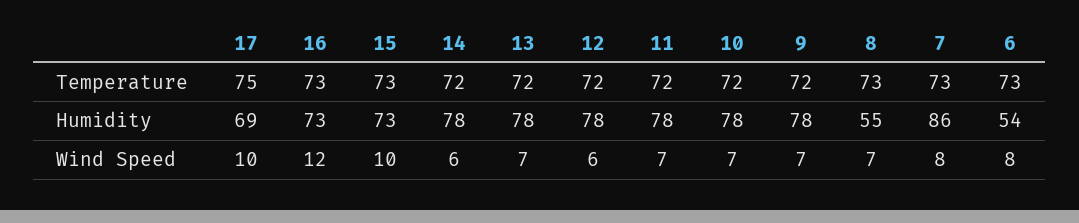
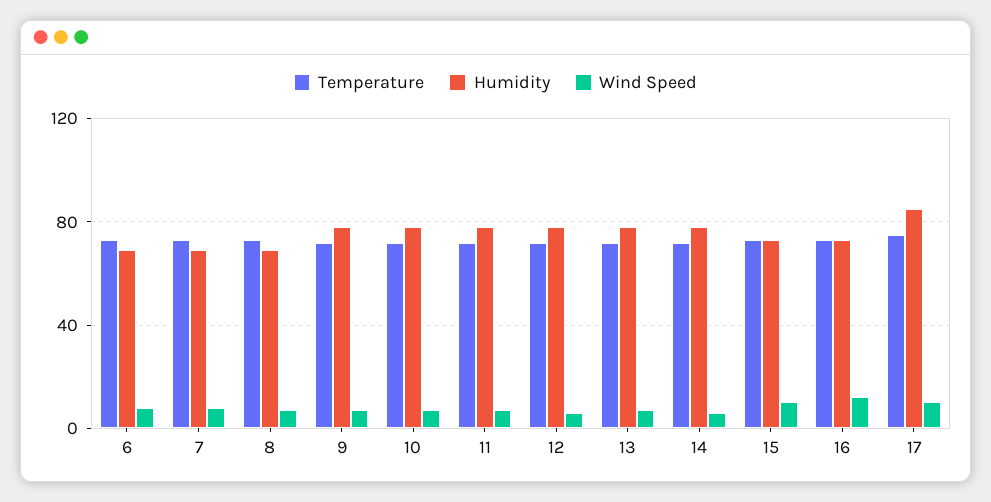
Humidity, 17: 69 -> 85
Humidity, 8: 55 -> 70
Humidity, 7: 86 -> 70
Humidity, 6: 54 -> 70

